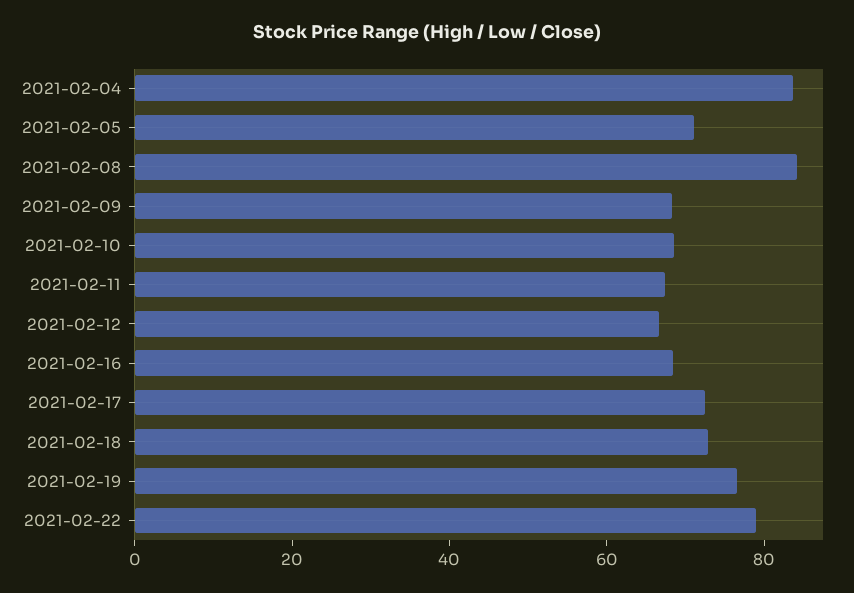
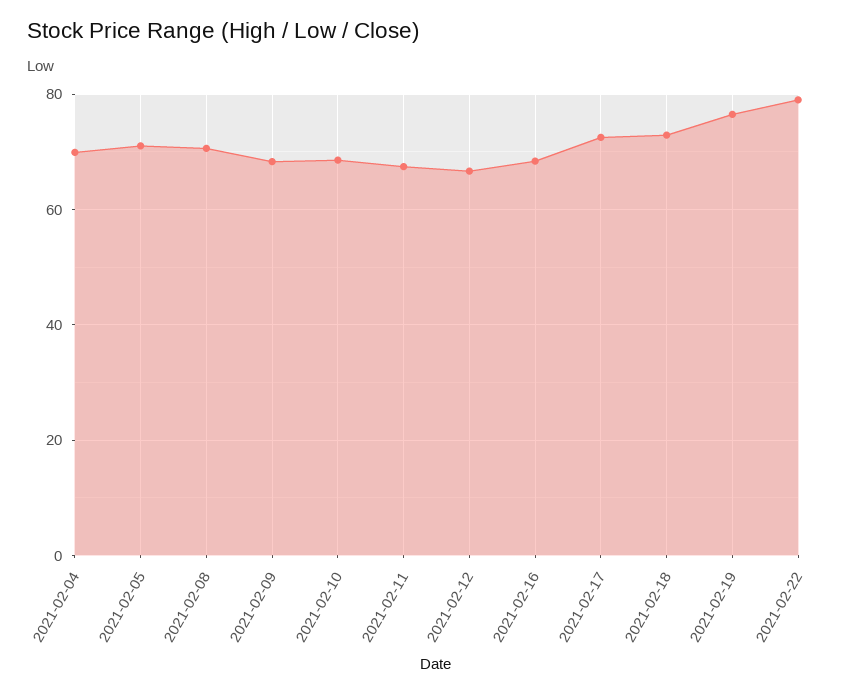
2021-02-04: 85 -> 70
2021-02-08: 85 -> 70

